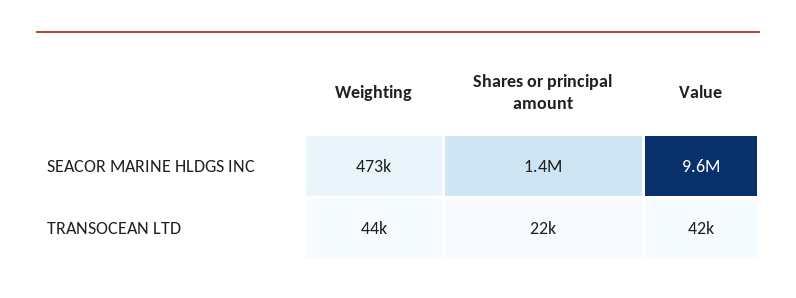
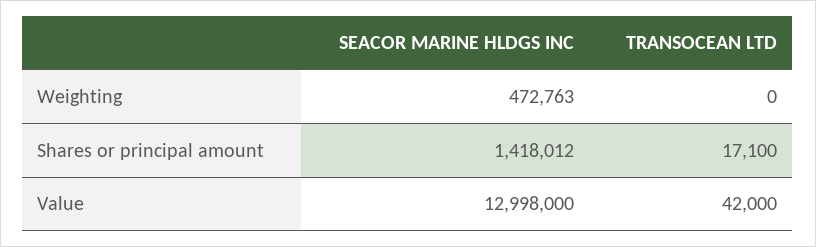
Value, SEACOR MARINE HLDGS INC: 9600000 -> 12998000
Weighting, TRANSOCEAN LTD: 44000 -> 0
Shares or principal amount, TRANSOCEAN LTD: 22000 -> 17100

